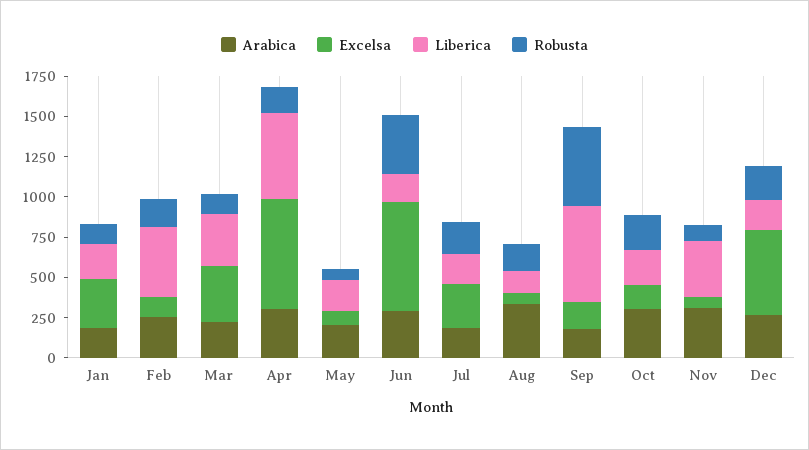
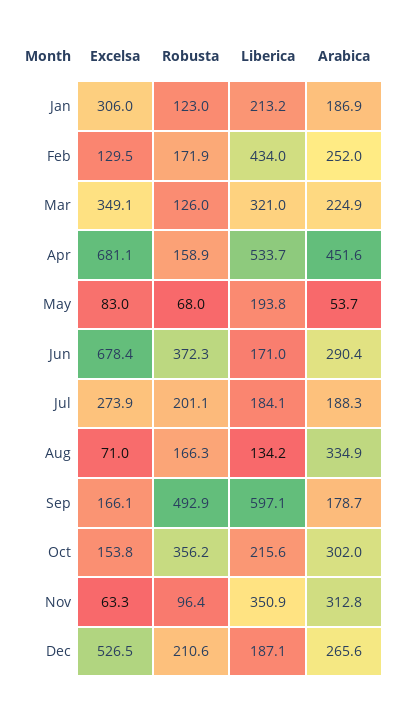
Arabica, Apr: 300 -> 451.6
Arabica, May: 200 -> 53.7
Robusta, Oct: 200 -> 356.2

